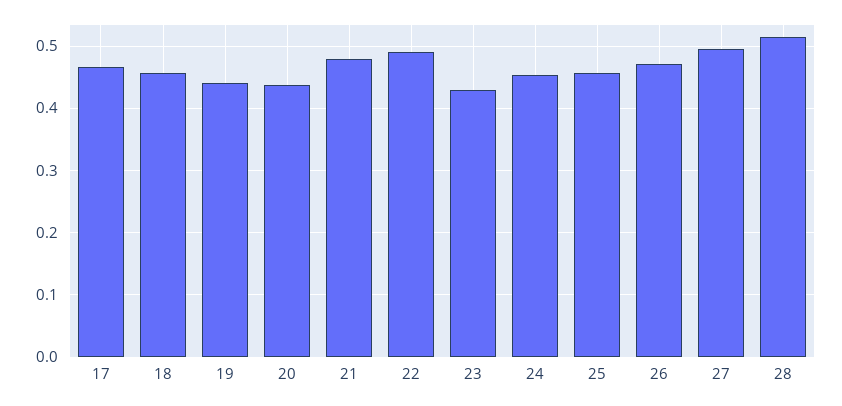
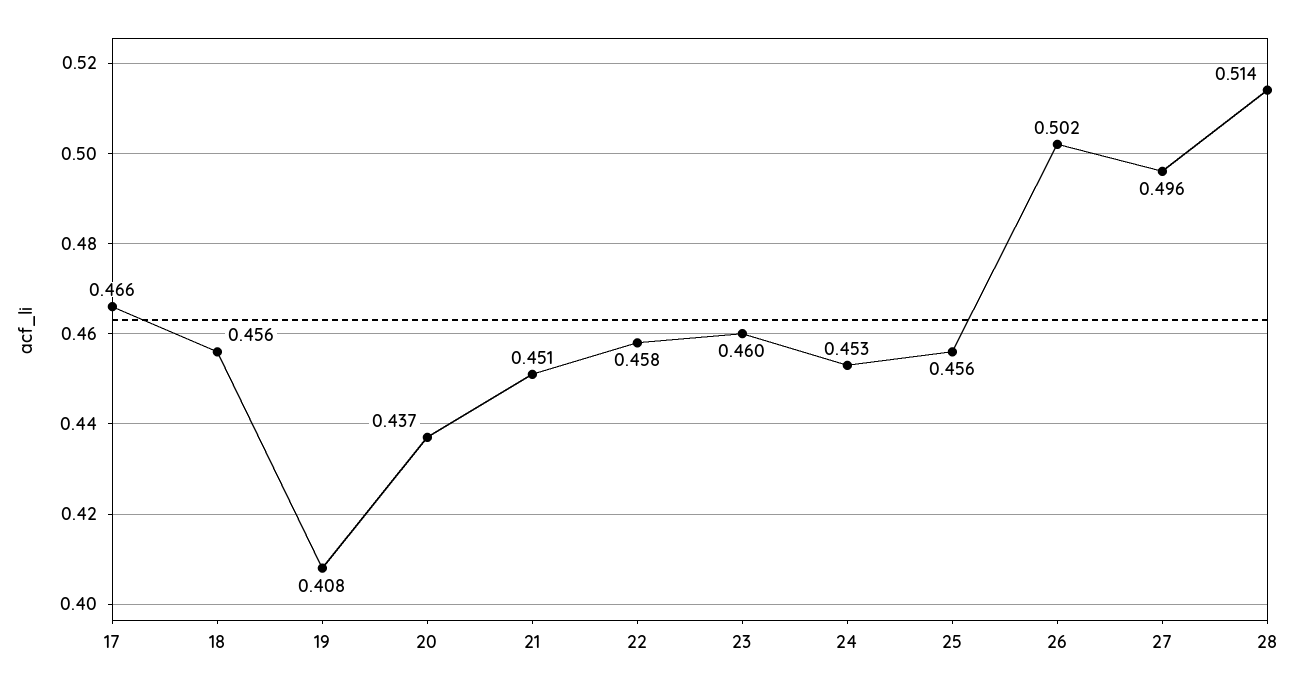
19: 0.44 -> 0.408
21: 0.48 -> 0.451
22: 0.49 -> 0.458
23: 0.43 -> 0.46
26: 0.47 -> 0.502

